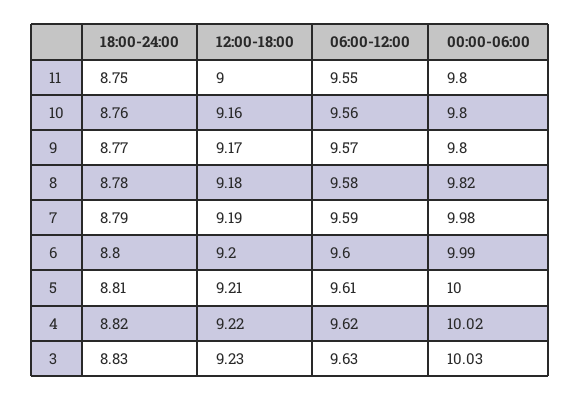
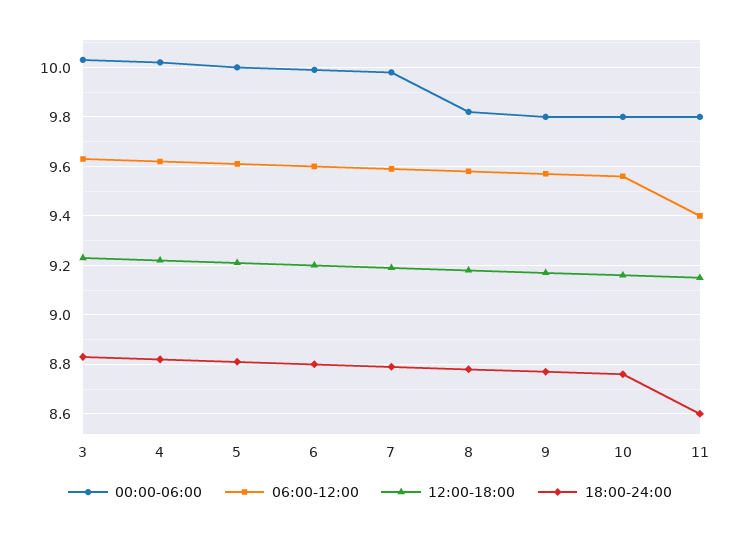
18:00-24:00, 11: 8.75 -> 8.6
12:00-18:00, 11: 9 -> 9.15
06:00-12:00, 11: 9.55 -> 9.4

